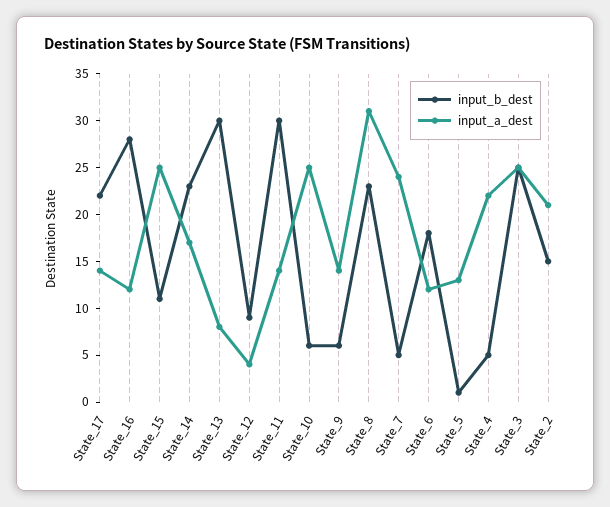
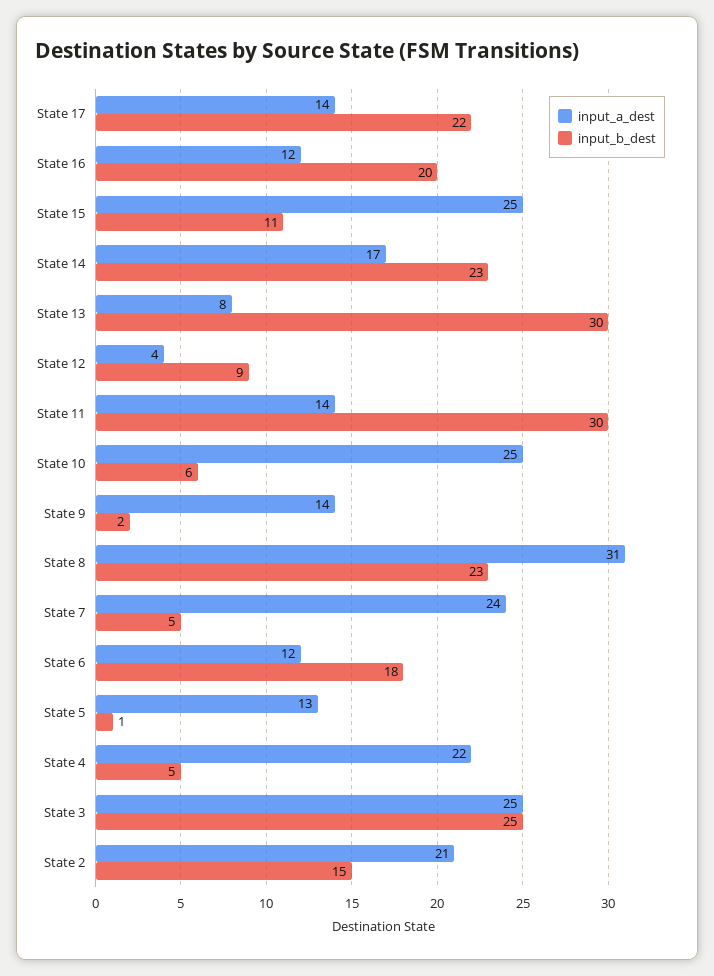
input_b_dest, State_16: 28 -> 20
input_b_dest, State_9: 6 -> 2

